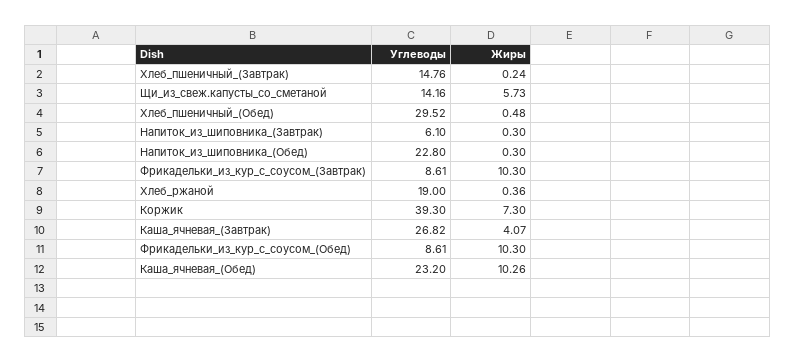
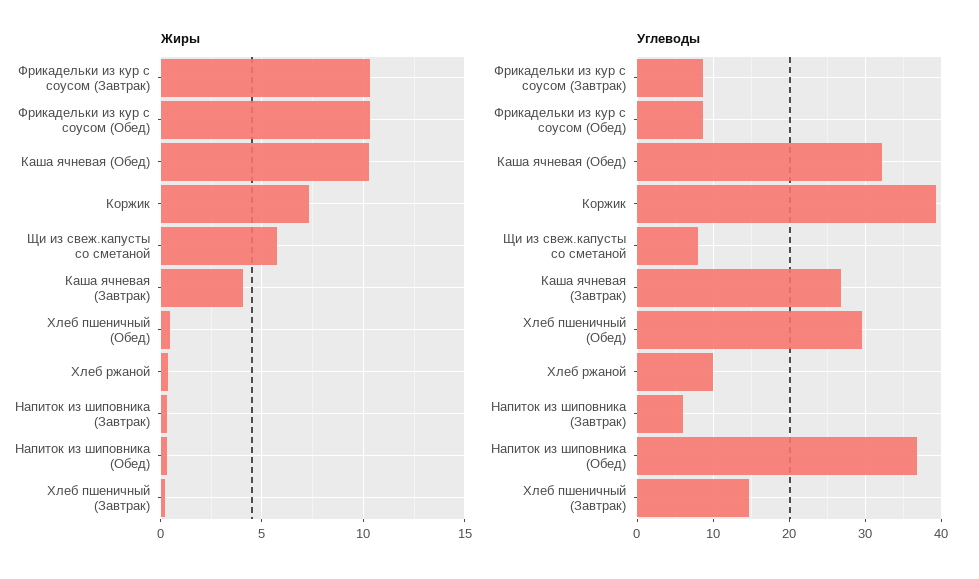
Углеводы, Щи_из_свеж.капусты_со_сметаной: 14.16 -> 8
Углеводы, Напиток_из_шиповника_(Обед): 22.8 -> 37
Углеводы, Хлеб_ржаной: 19 -> 10
Углеводы, Каша_ячневая_(Обед): 23.2 -> 32

